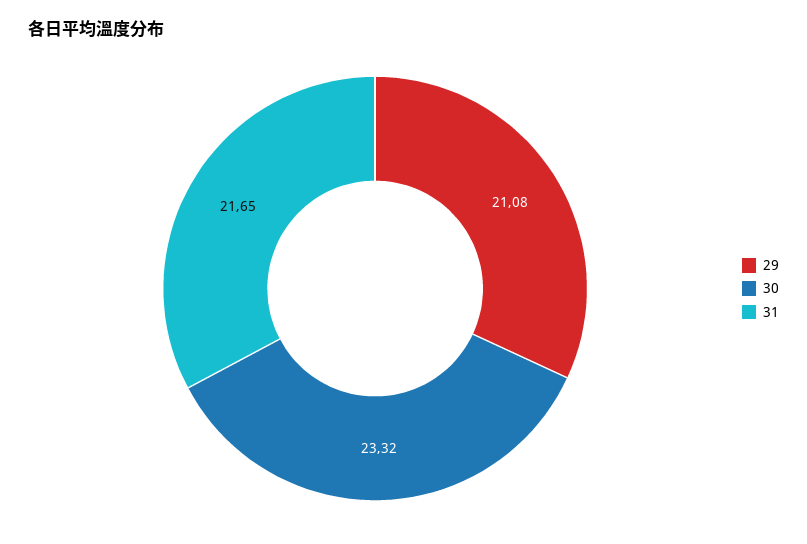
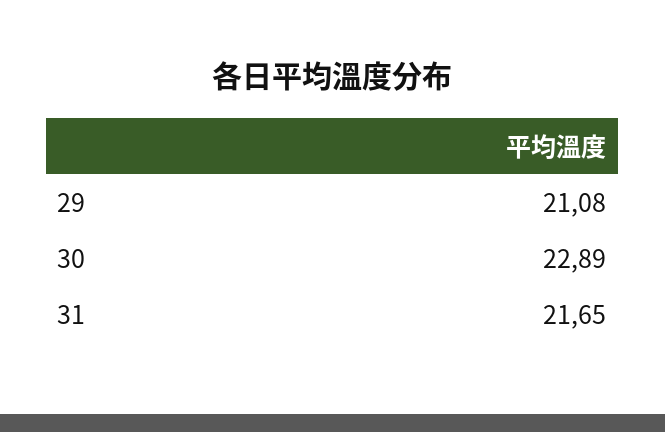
30: 23.32 -> 22.89

